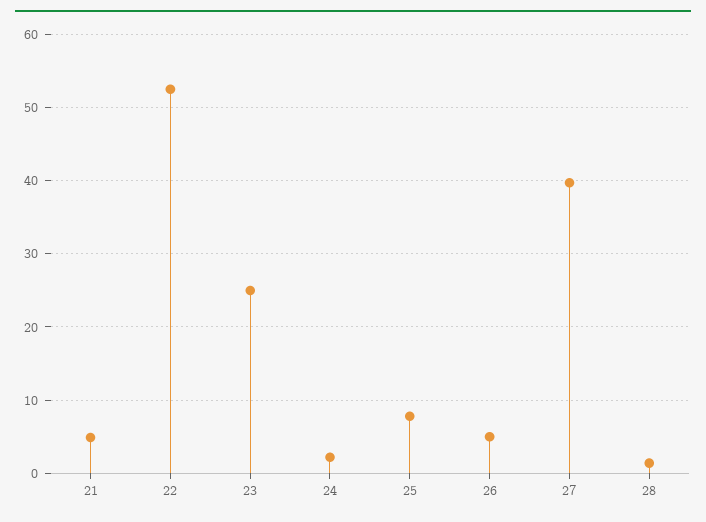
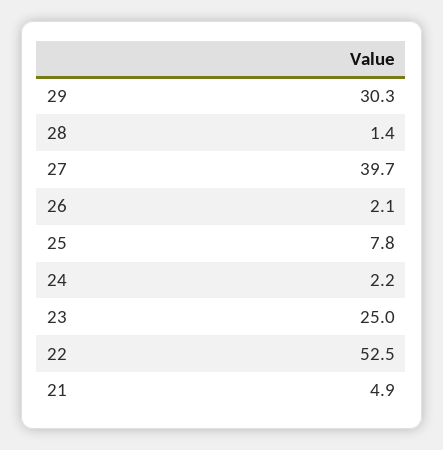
26: 5 -> 2.1
29: none -> 30.3

